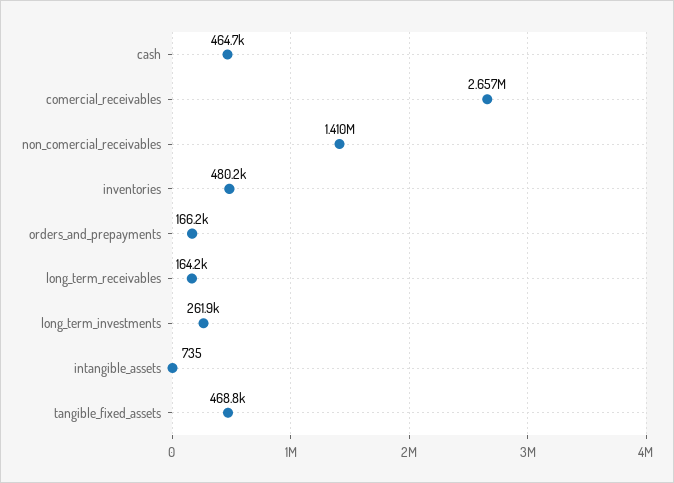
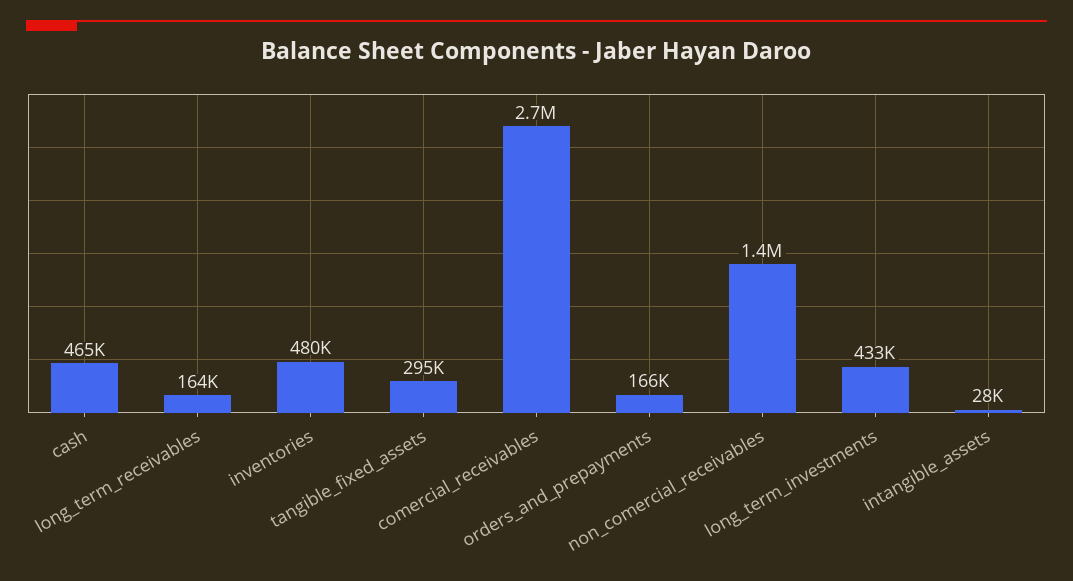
long_term_investments: 261900 -> 433000
intangible_assets: 735 -> 28000
tangible_fixed_assets: 468800 -> 295000

